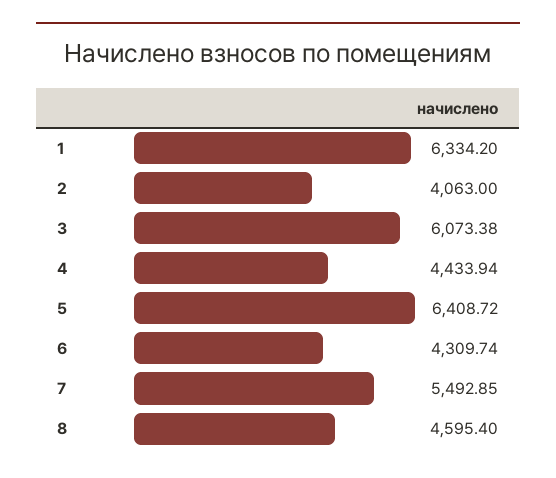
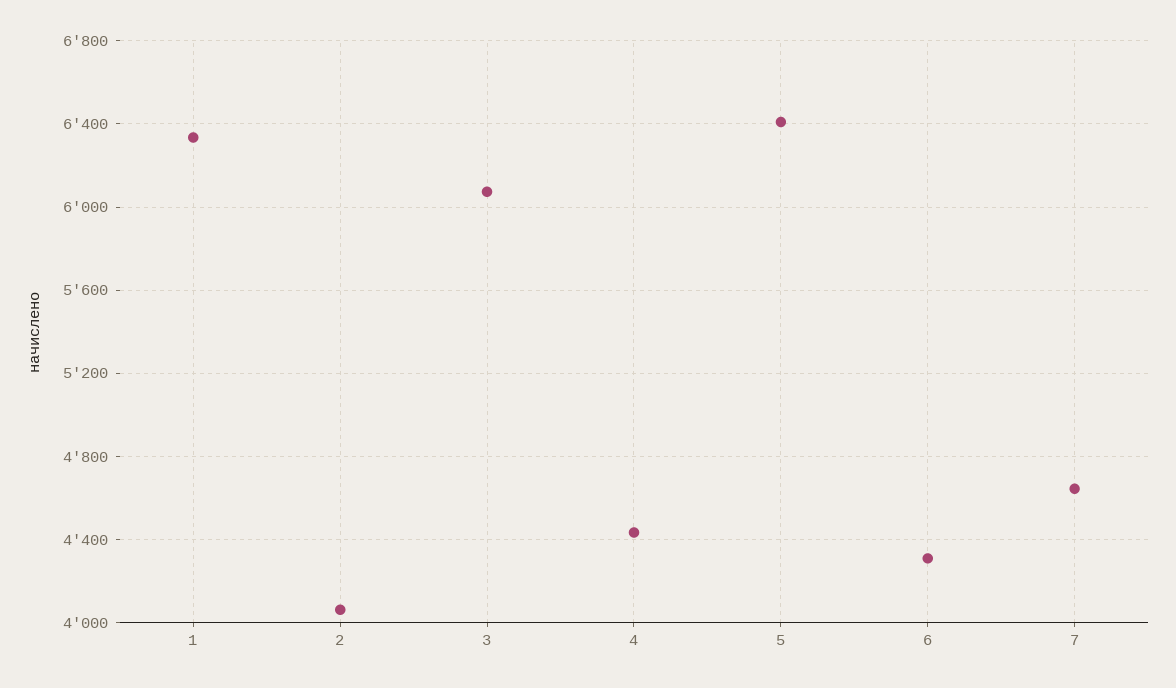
7: 5492.85 -> 4650
8: 4595.4 -> none

